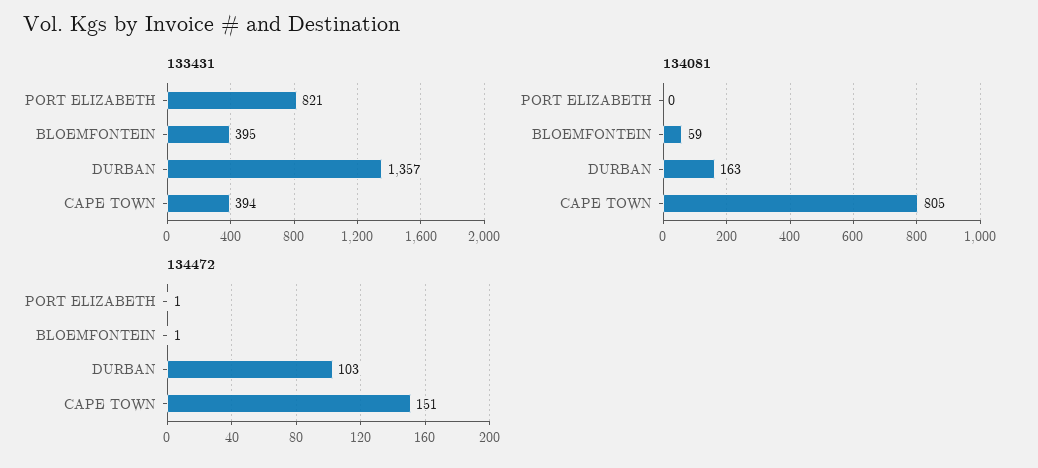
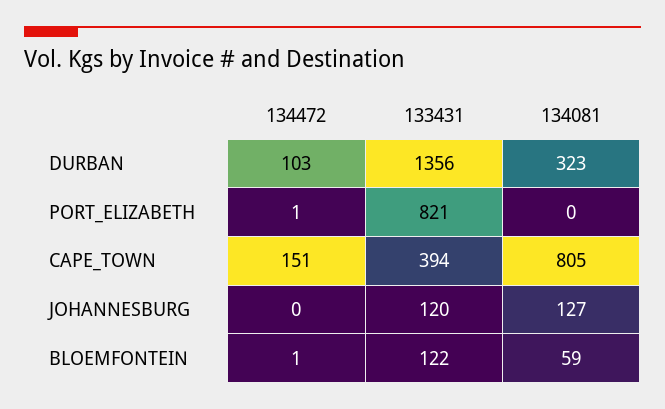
133431, BLOEMFONTEIN: 395 -> 122
133431, DURBAN: 1357 -> 1356
134081, DURBAN: 163 -> 323
134472, JOHANNESBURG: none -> 0
133431, JOHANNESBURG: none -> 120
134081, JOHANNESBURG: none -> 127

